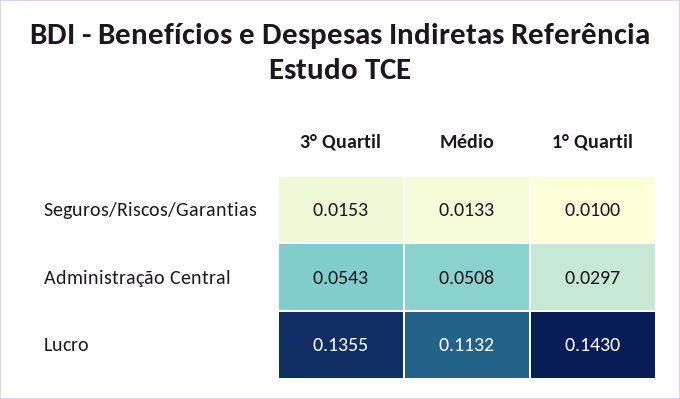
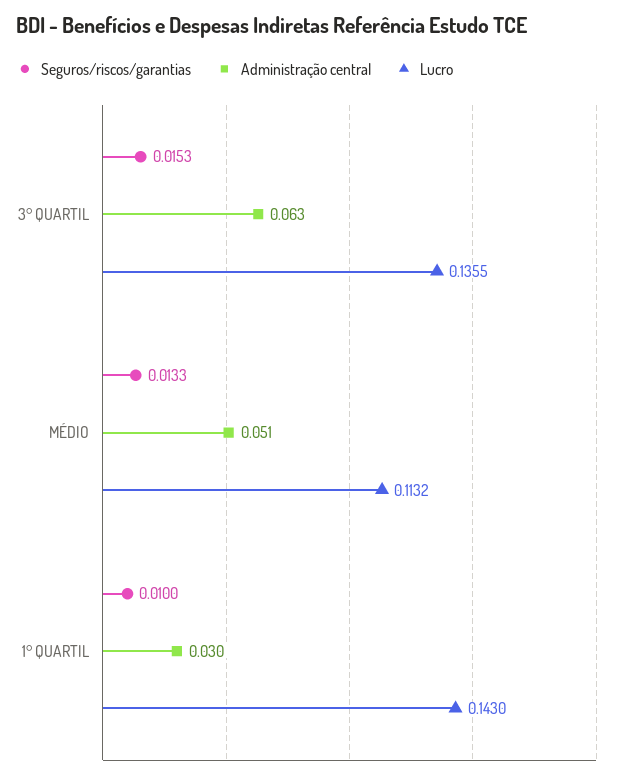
Administração Central, 3° Quartil: 0.0543 -> 0.063

